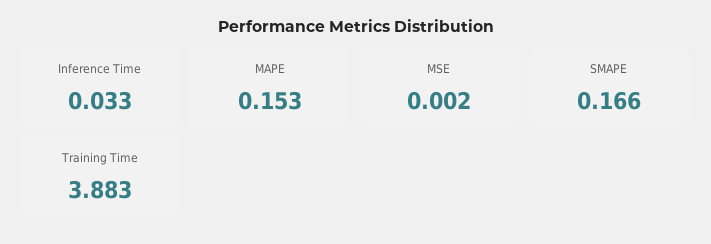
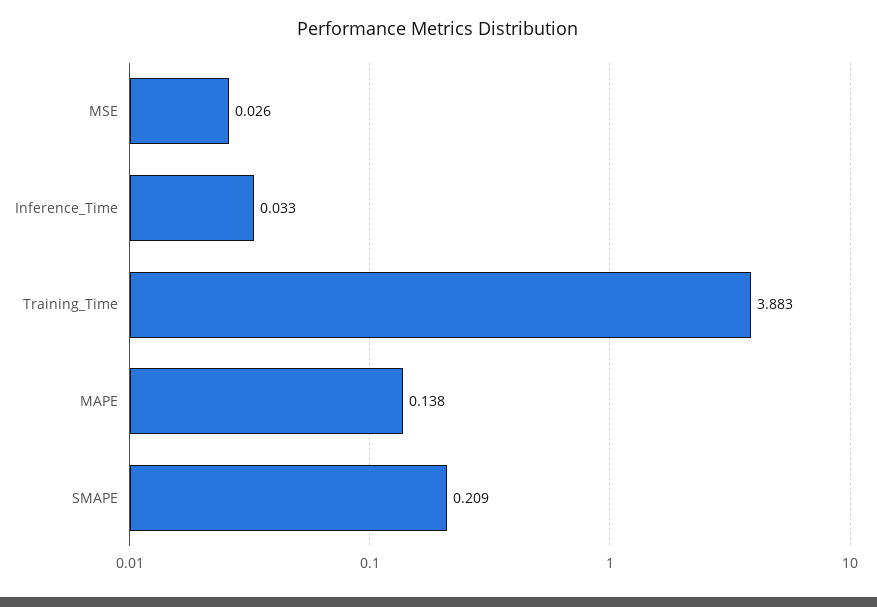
MAPE: 0.153 -> 0.138
MSE: 0.002 -> 0.026
SMAPE: 0.166 -> 0.209

